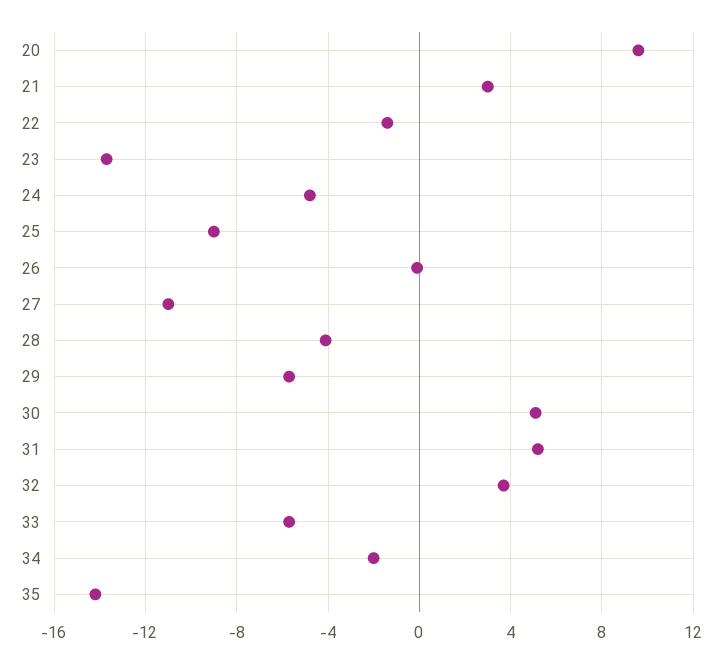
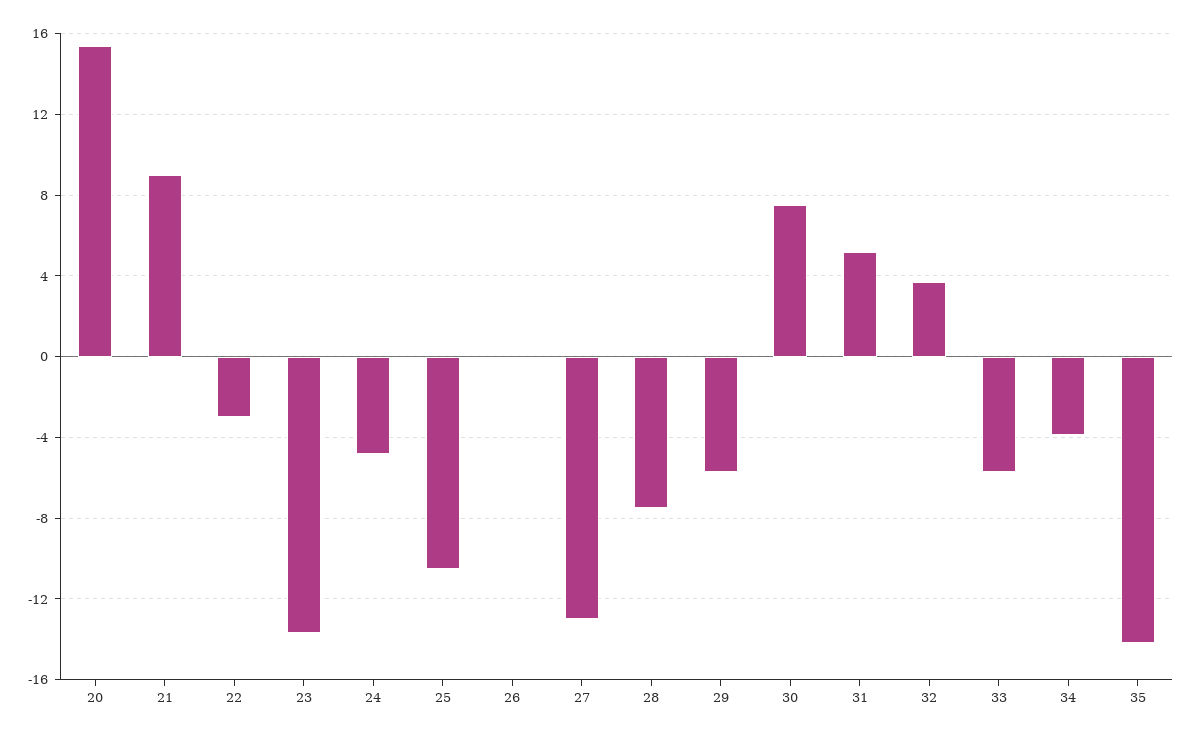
20: 9.5 -> 15.5
21: 3 -> 9
22: -1.5 -> -3
25: -9 -> -10.5
27: -11 -> -13
28: -4 -> -7.5
30: 5 -> 7.5
34: -2 -> -4

